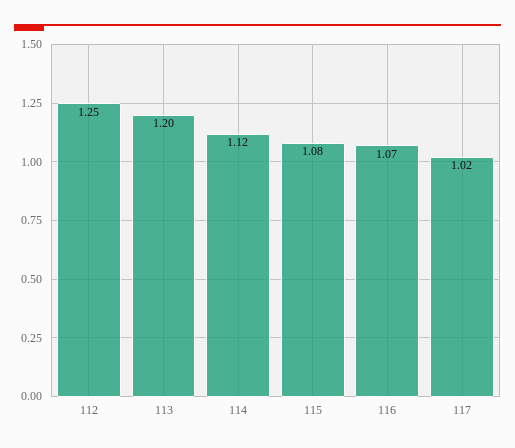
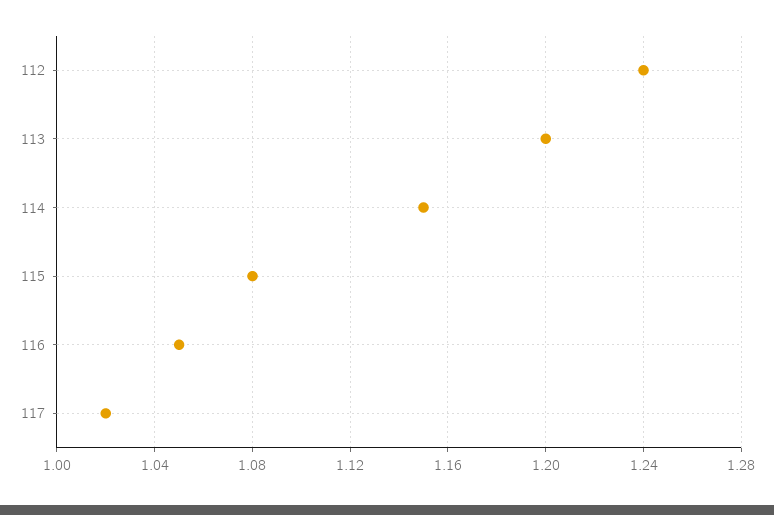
112: 1.25 -> 1.24
114: 1.12 -> 1.15
116: 1.07 -> 1.05

